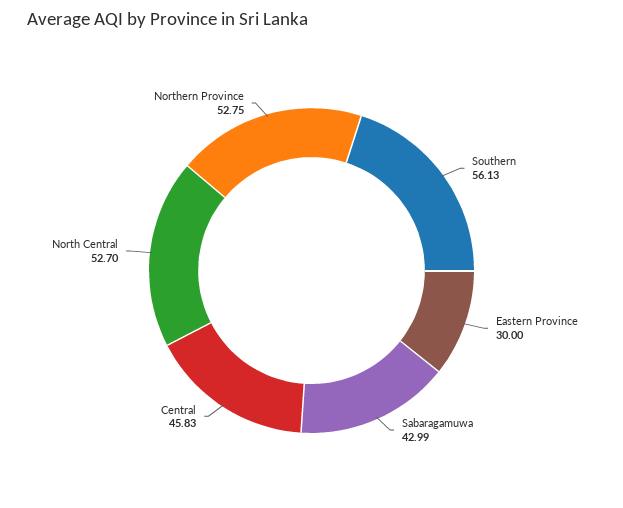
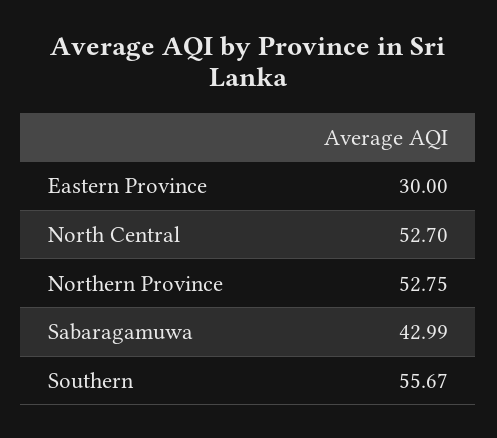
Southern: 56.13 -> 55.67
Central: 45.83 -> none

